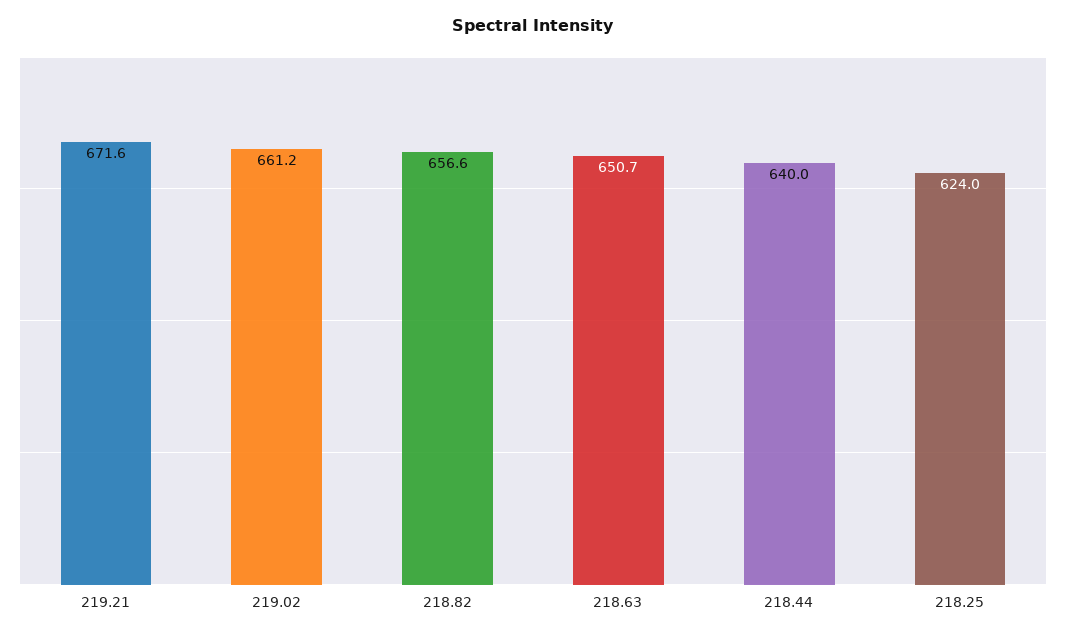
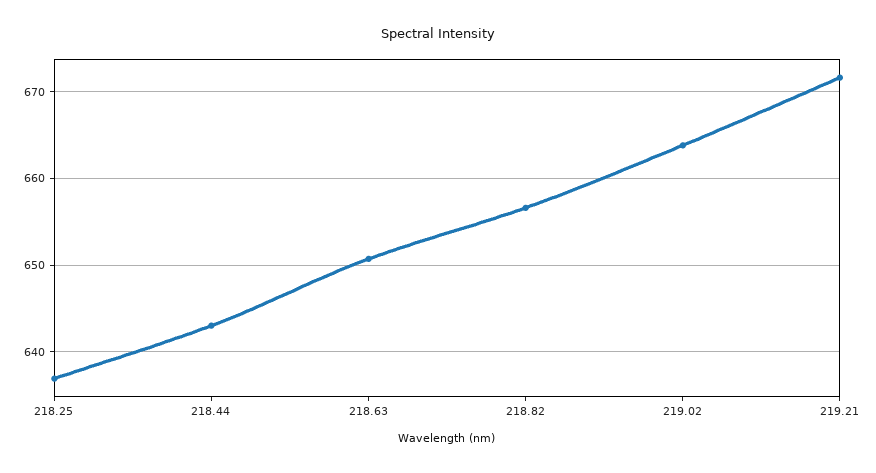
219.02: 661.2 -> 664
218.44: 640 -> 643
218.25: 624 -> 637

